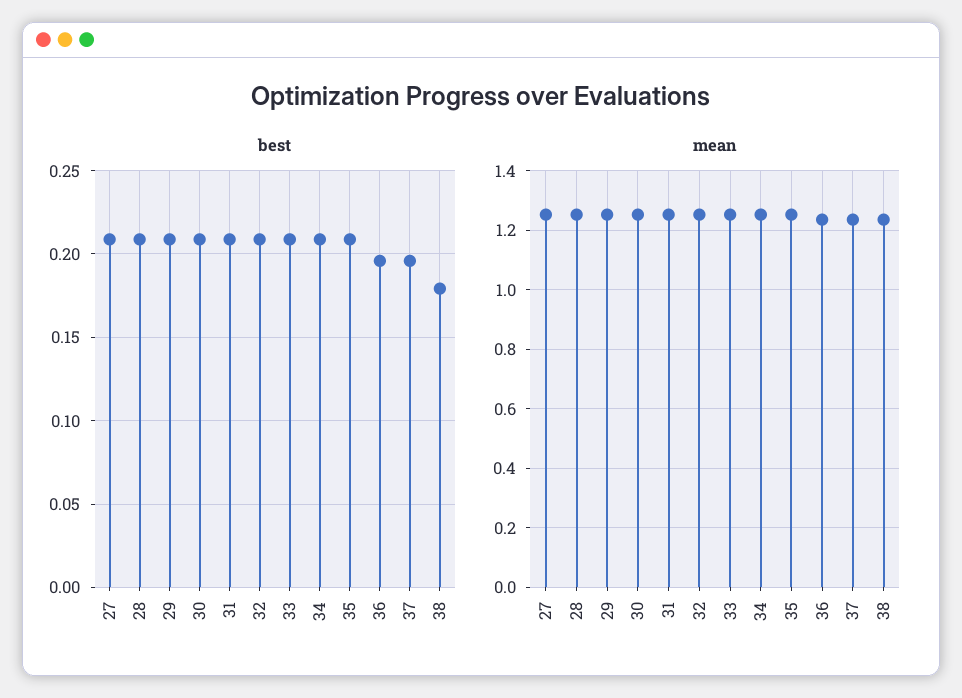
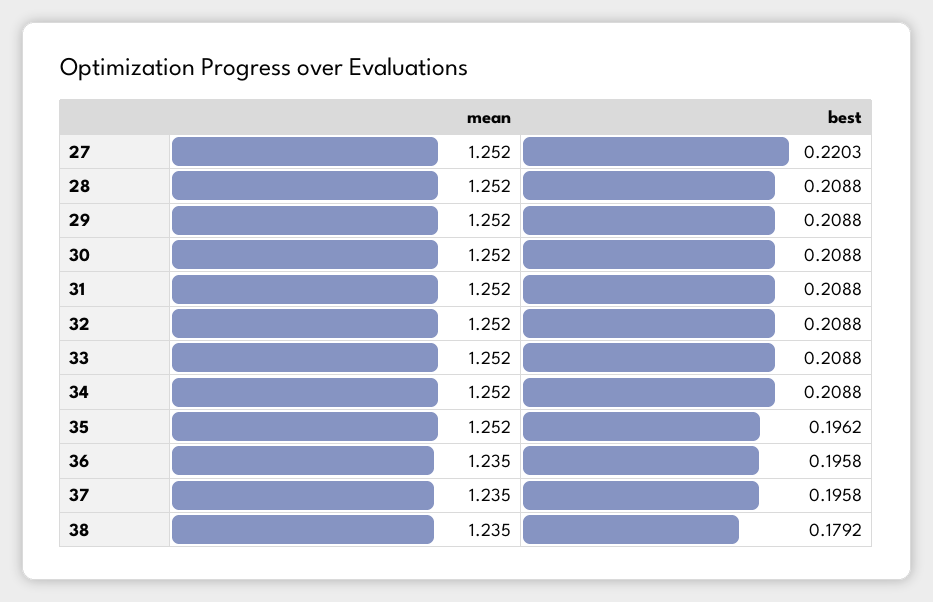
best, 27: 0.21 -> 0.2203
best, 35: 0.21 -> 0.1962

